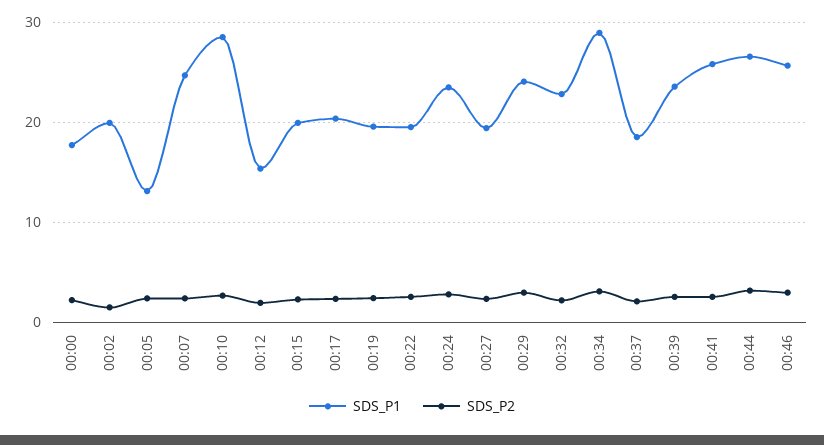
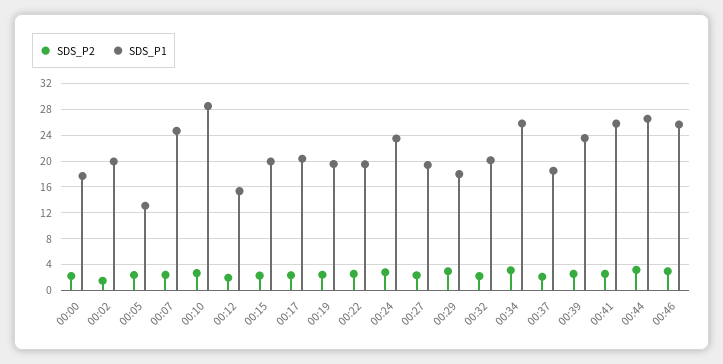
SDS_P1, 00:29: 24 -> 18
SDS_P1, 00:32: 23 -> 20
SDS_P1, 00:34: 29 -> 26

